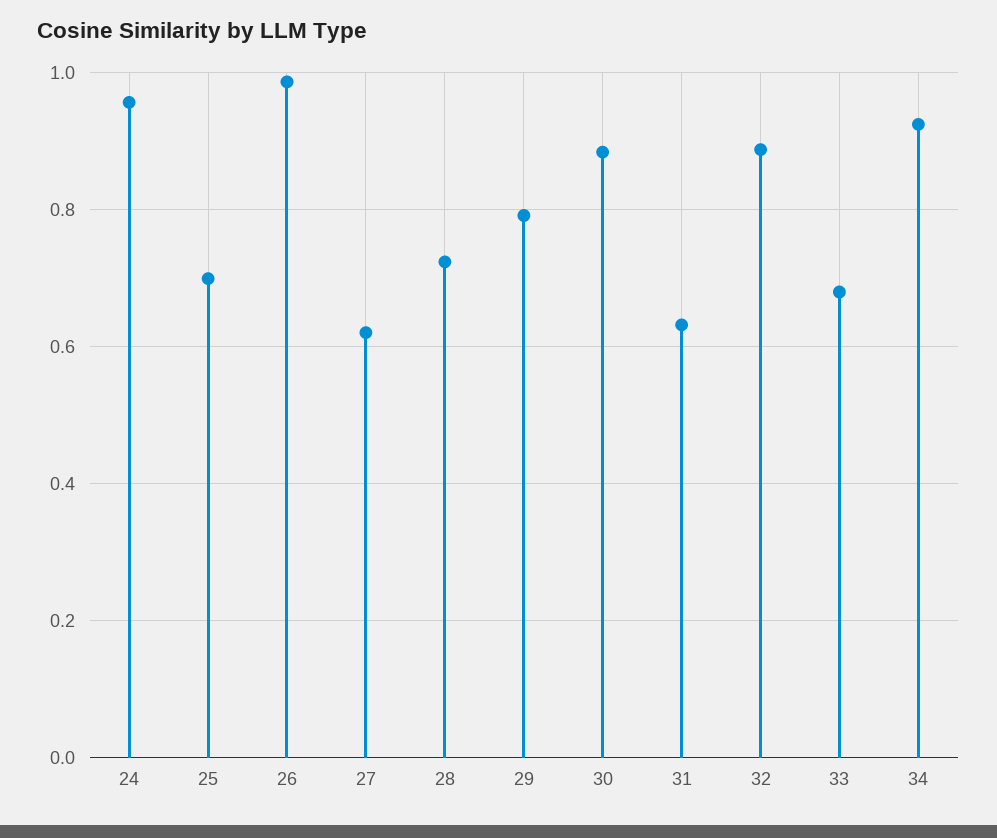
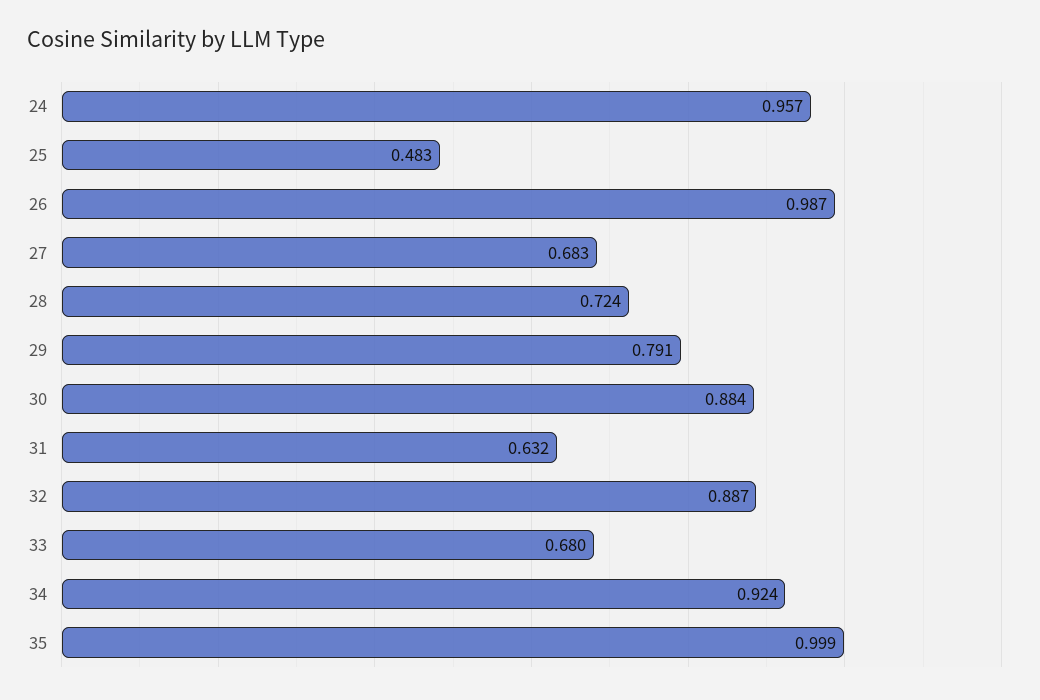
25: 0.7 -> 0.483
27: 0.62 -> 0.683
35: none -> 0.999

